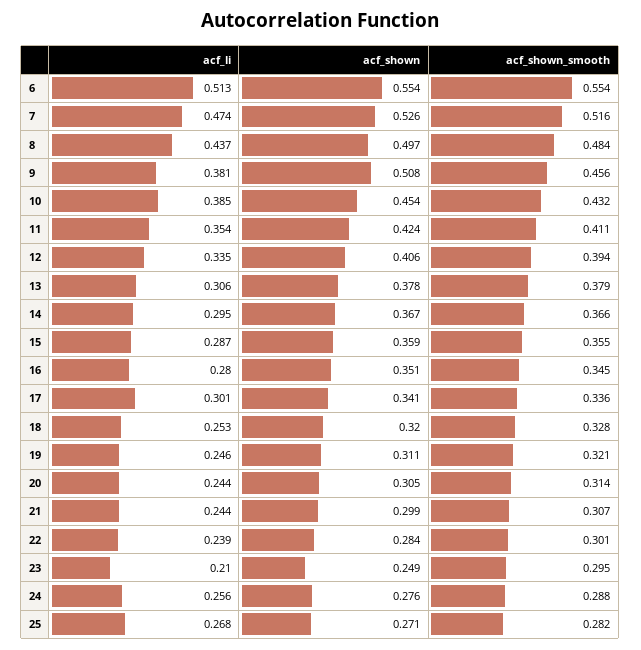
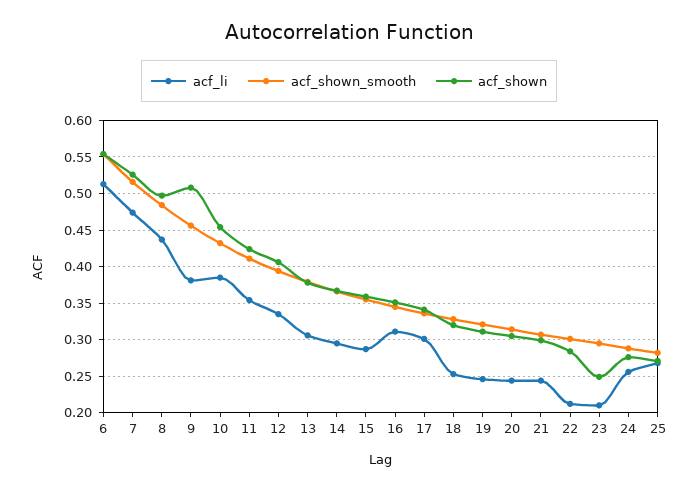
acf_li, 16: 0.28 -> 0.31
acf_li, 22: 0.239 -> 0.21

